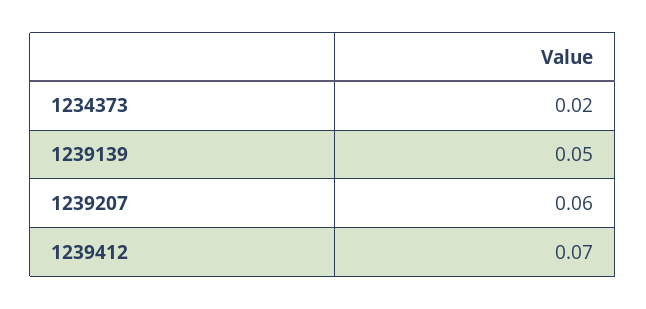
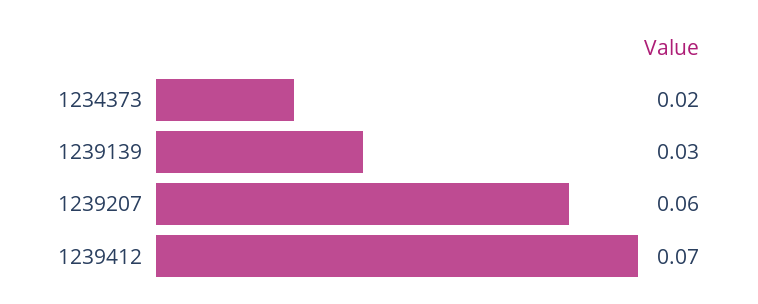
1239139: 0.05 -> 0.03

